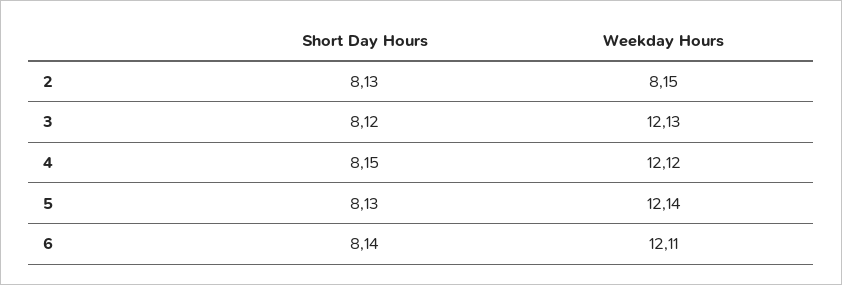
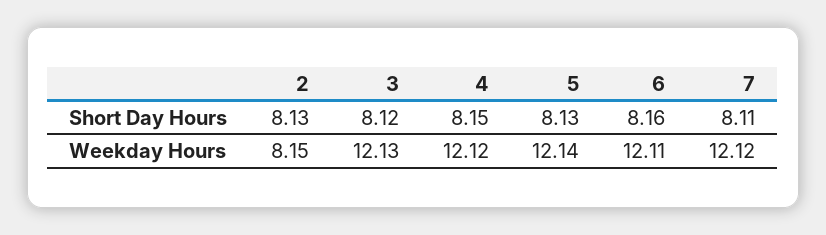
Short Day Hours, 6: 8.14 -> 8.16
Short Day Hours, 7: none -> 8.11
Weekday Hours, 7: none -> 12.12

